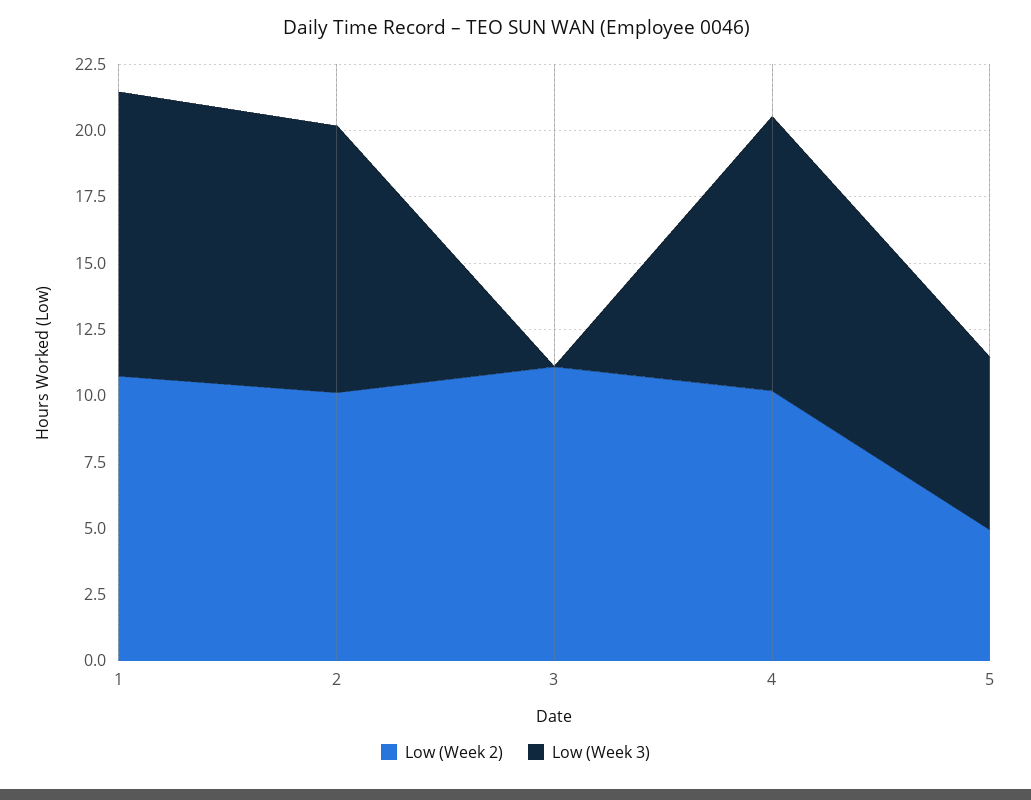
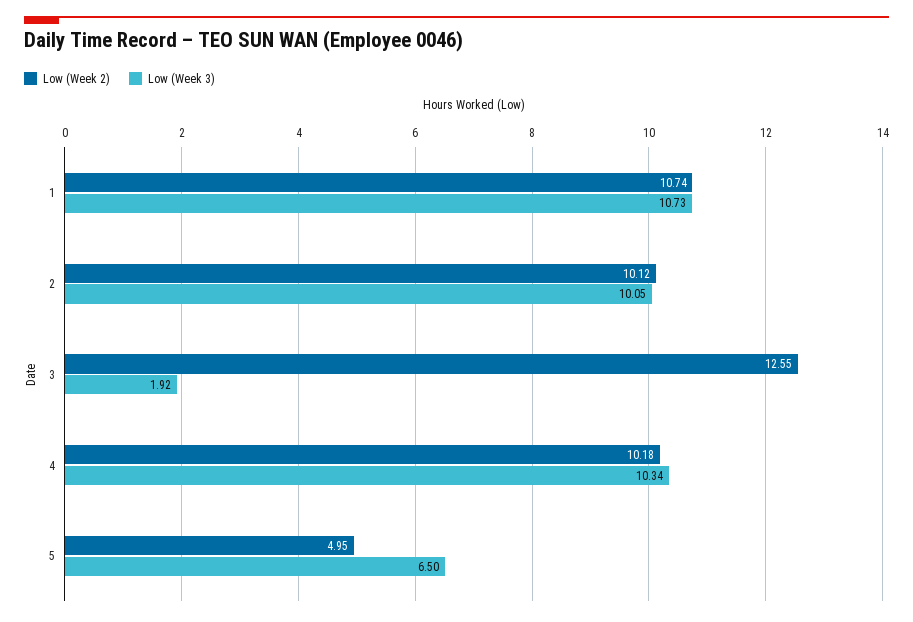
Low (Week 2), 3: 11 -> 12.55
Low (Week 3), 3: 0 -> 1.92

